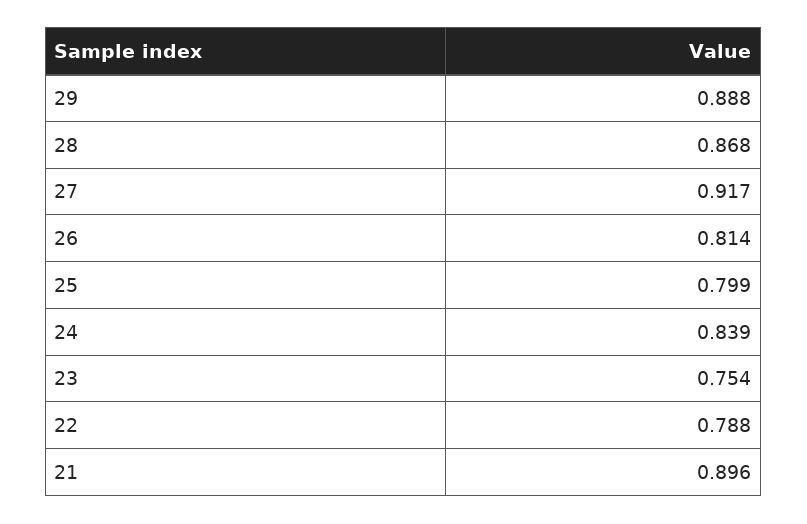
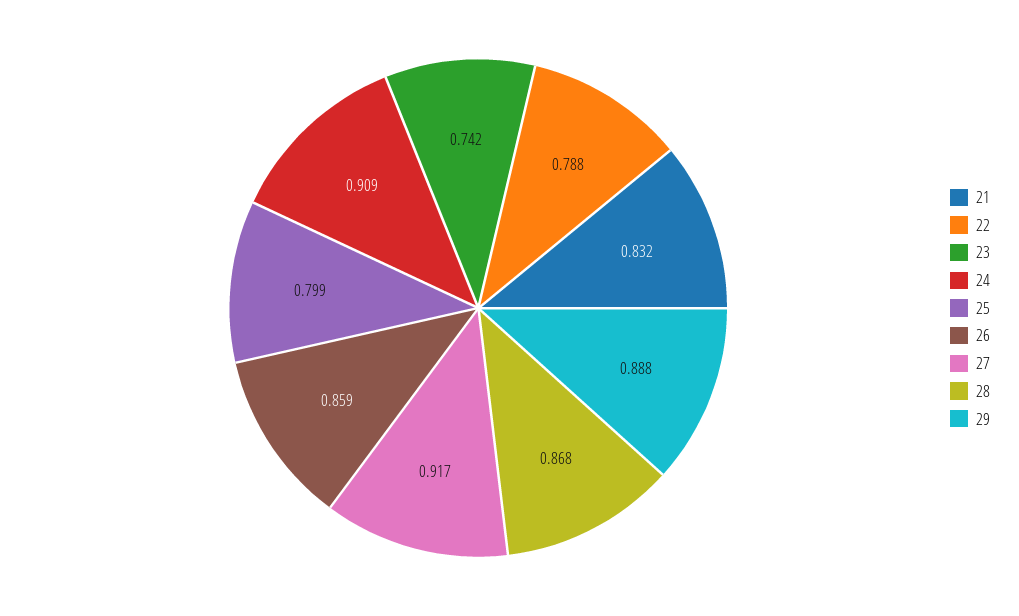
26: 0.814 -> 0.859
24: 0.839 -> 0.909
23: 0.754 -> 0.742
21: 0.896 -> 0.832

